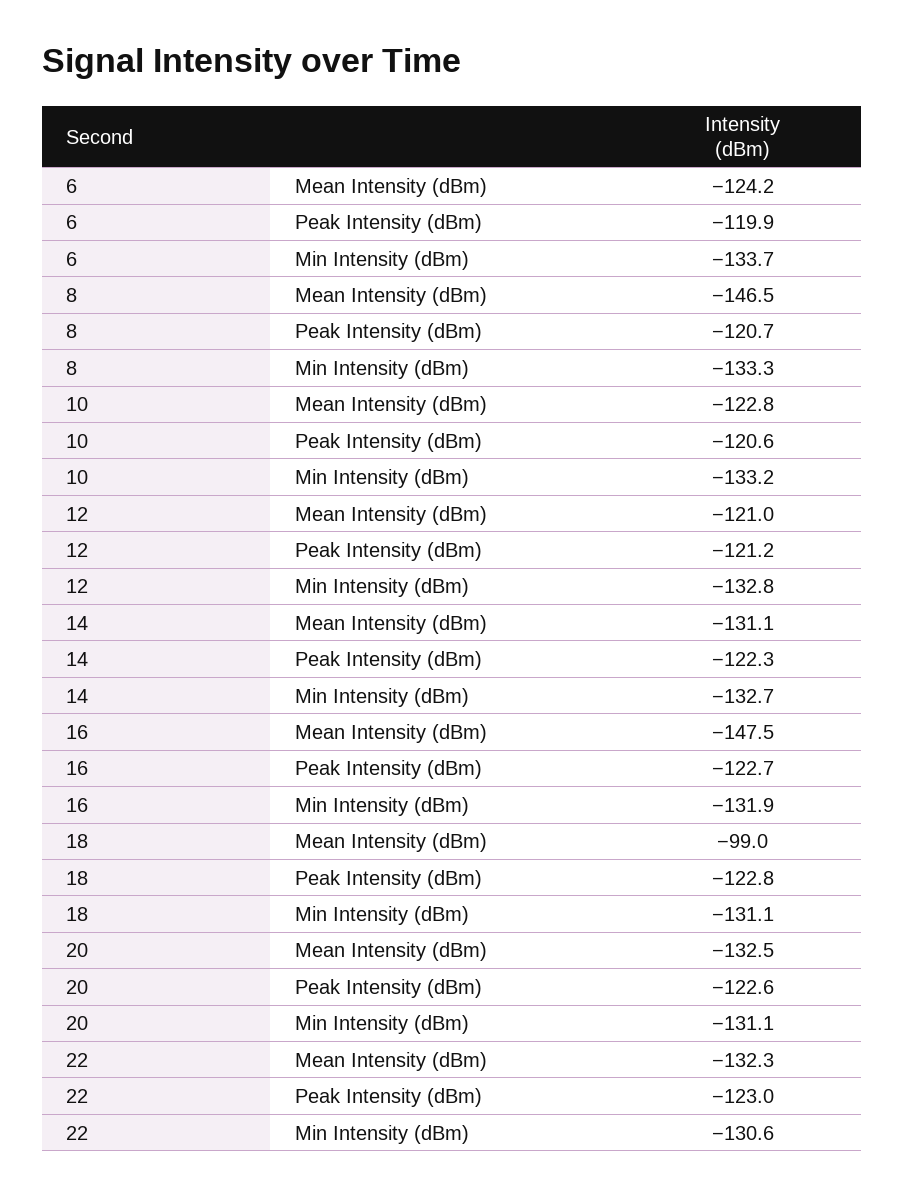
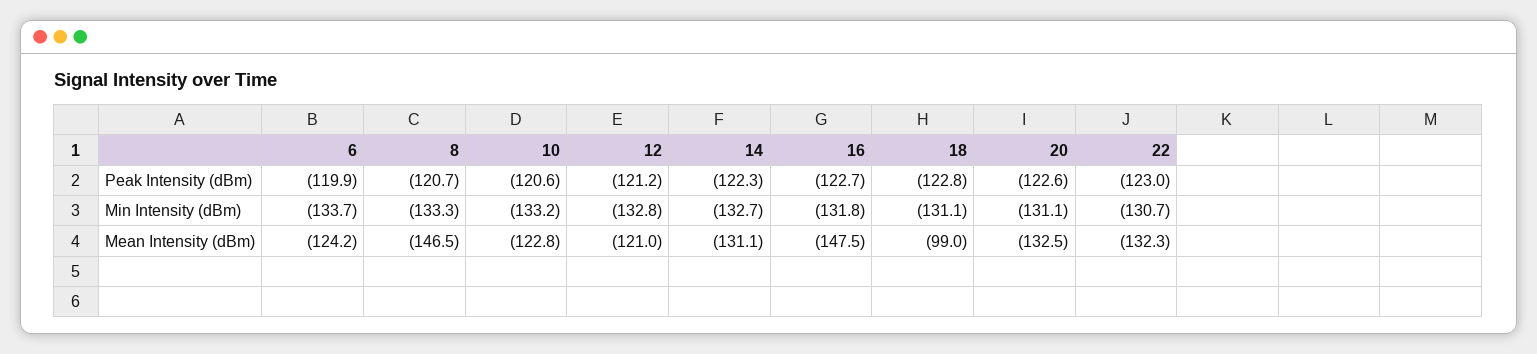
16, Min Intensity (dBm): -131.9 -> -131.8
22, Min Intensity (dBm): -130.6 -> -130.7

